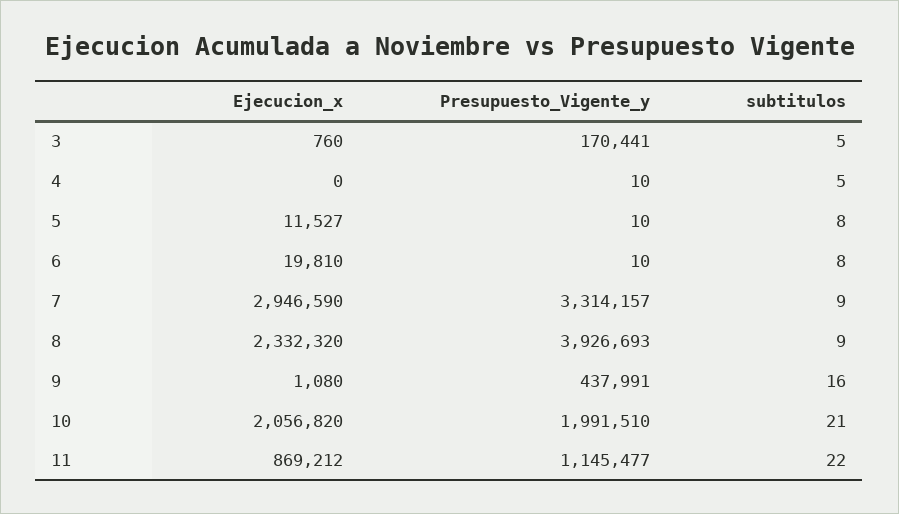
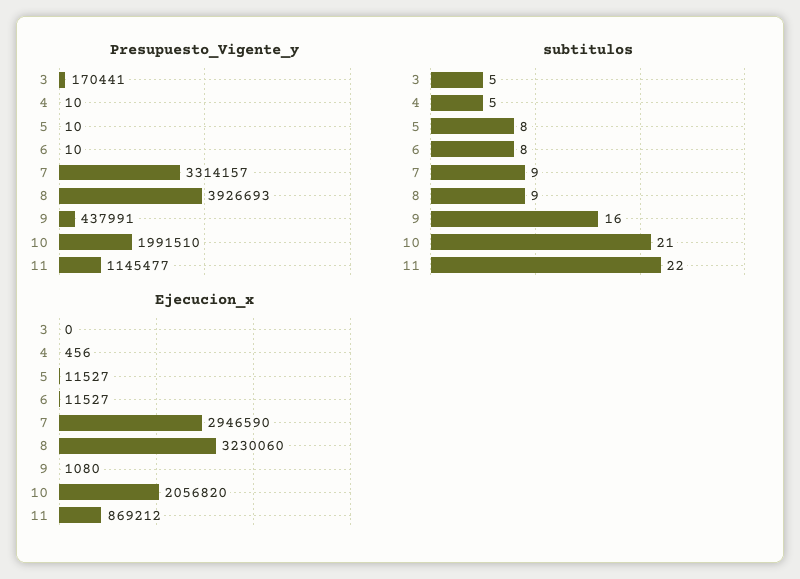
Ejecucion_x, 3: 760 -> 0
Ejecucion_x, 4: 0 -> 456
Ejecucion_x, 6: 19810 -> 11527
Ejecucion_x, 8: 2332320 -> 3230060

